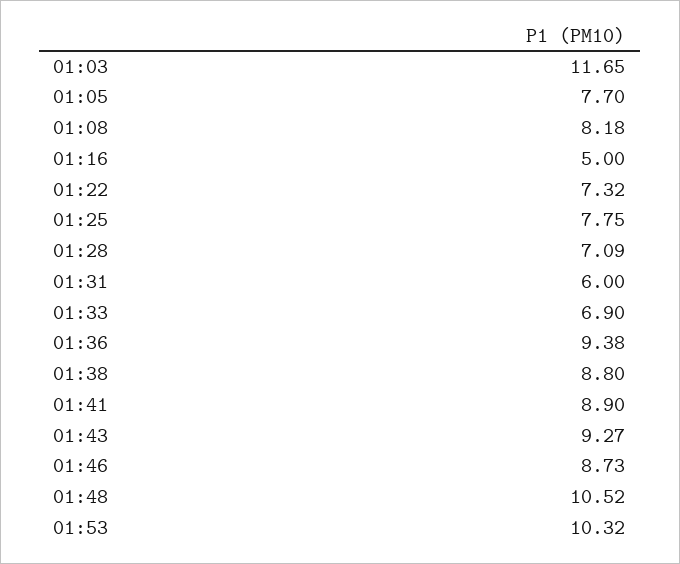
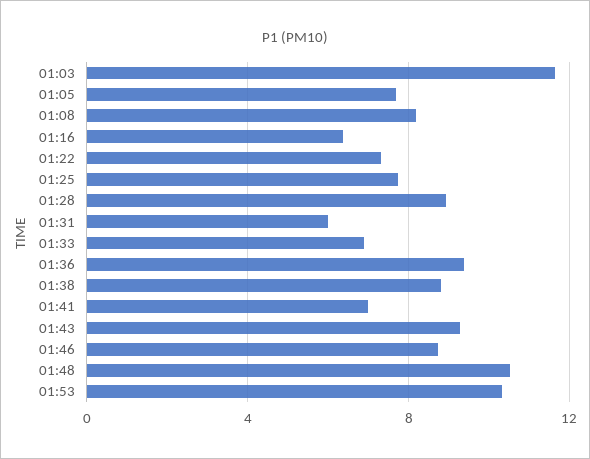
01:16: 5 -> 6.5
01:28: 7.09 -> 9
01:41: 8.9 -> 7

